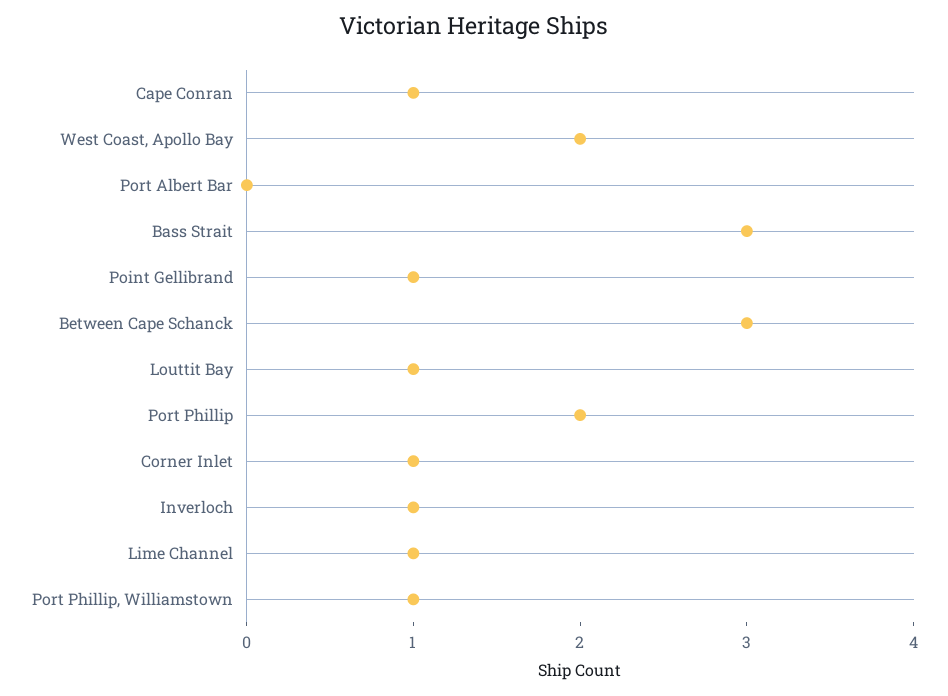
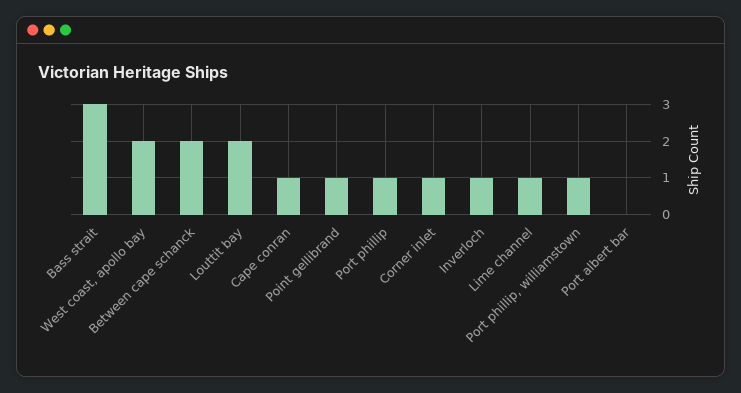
Between Cape Schanck: 3 -> 2
Louttit Bay: 1 -> 2
Port Phillip: 2 -> 1

